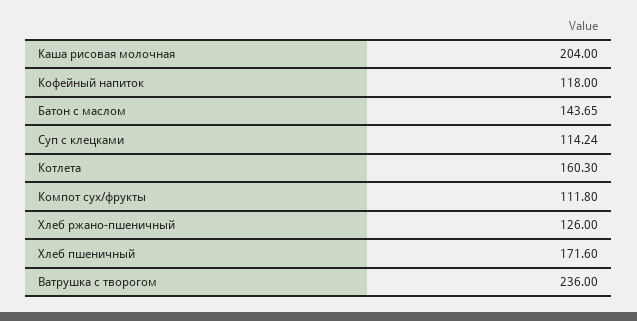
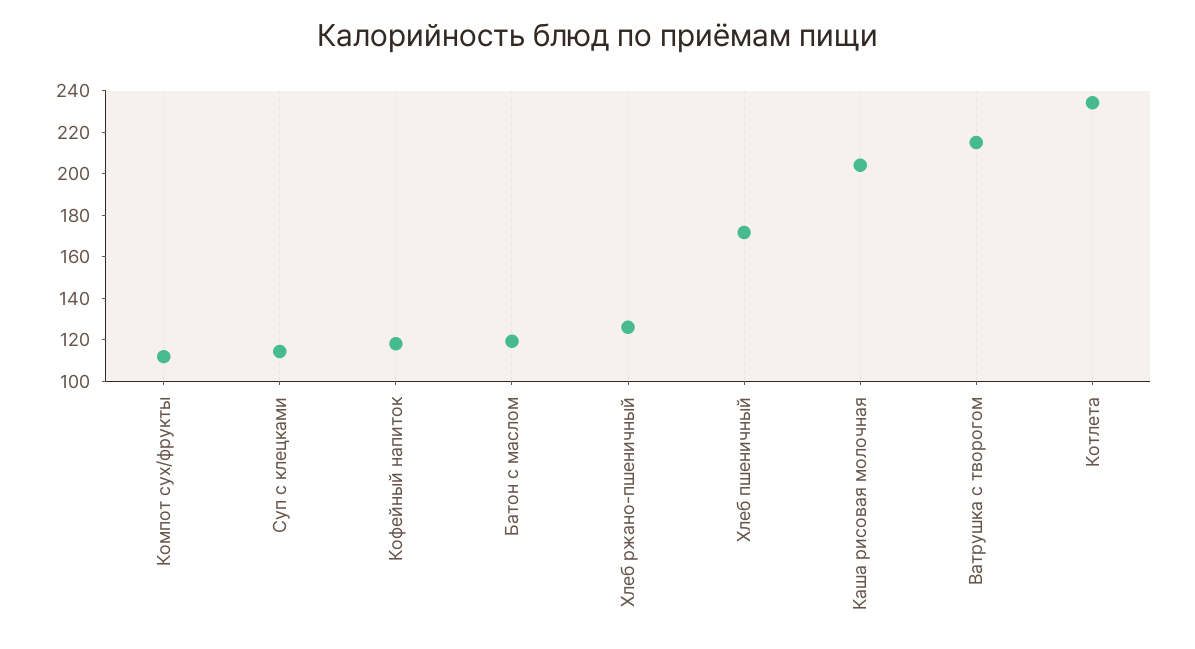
Батон с маслом: 143.65 -> 120
Котлета: 160.3 -> 235
Ватрушка с творогом: 236 -> 215

